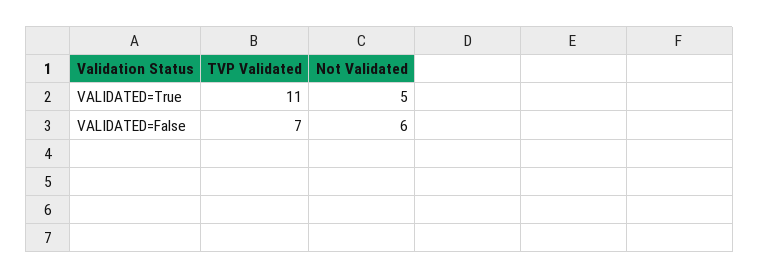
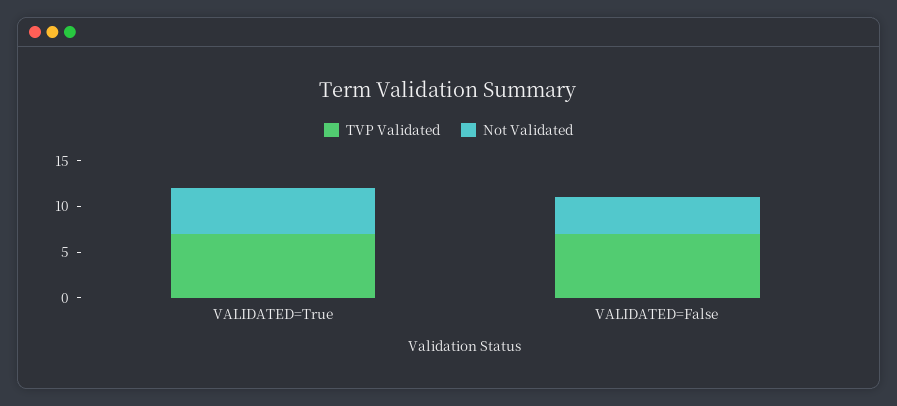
TVP Validated, VALIDATED=True: 11 -> 7
Not Validated, VALIDATED=False: 6 -> 4

